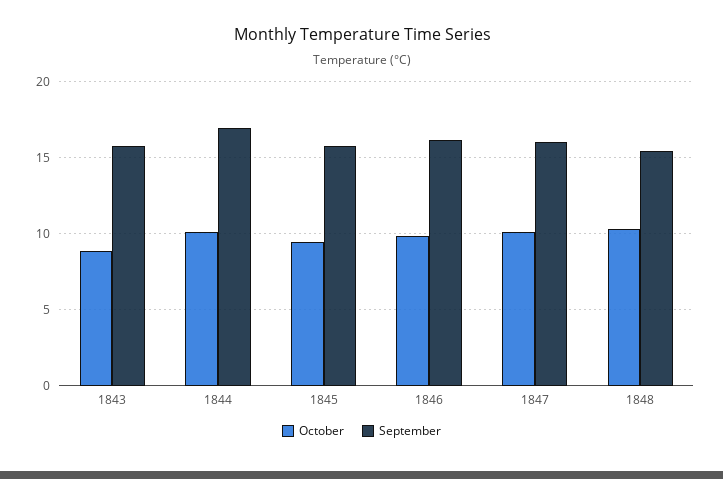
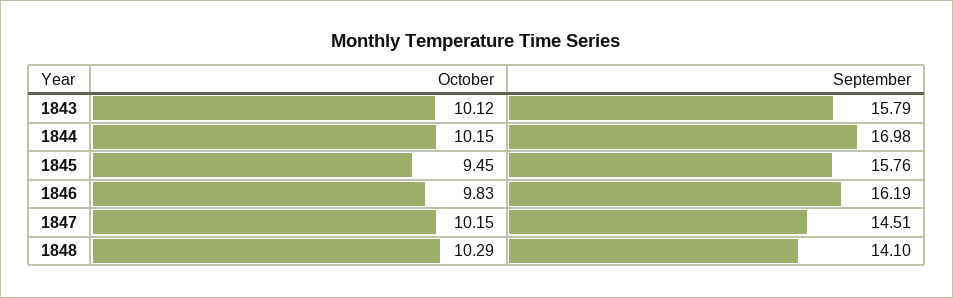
October, 1843: 9 -> 10.12
September, 1847: 16 -> 14.51
September, 1848: 15.5 -> 14.1

